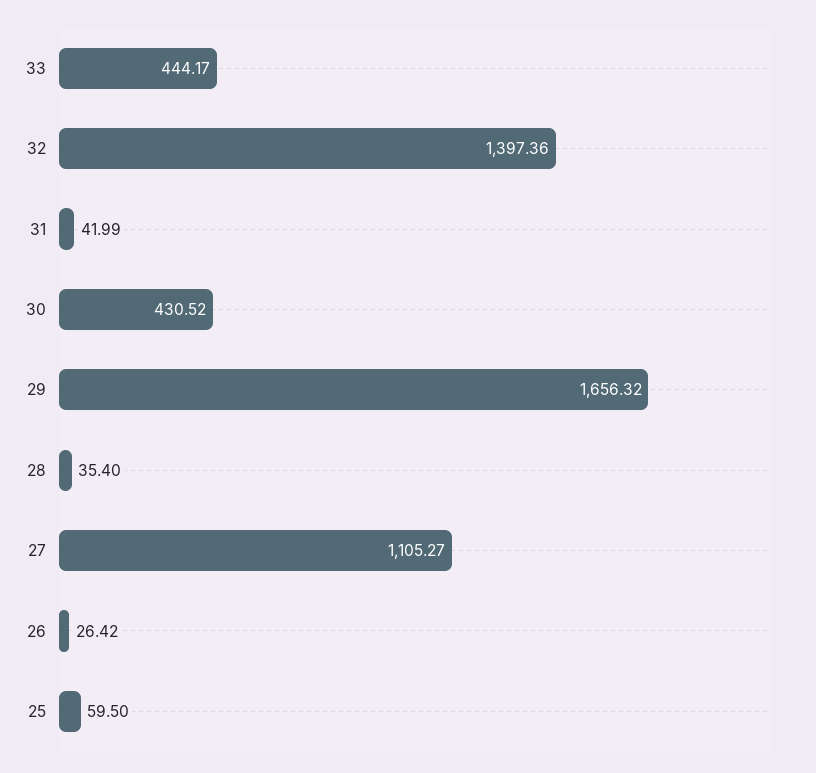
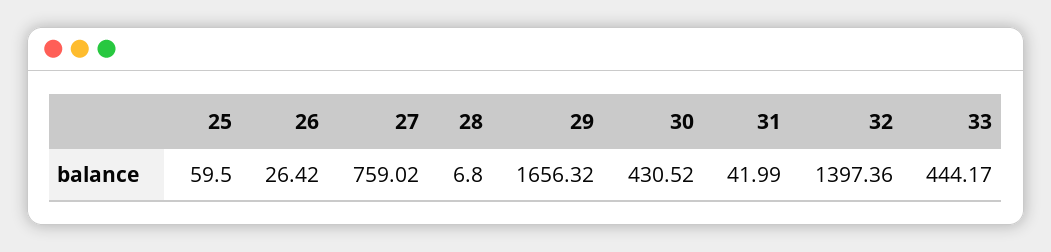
28: 35.4 -> 6.8
27: 1105.27 -> 759.02

